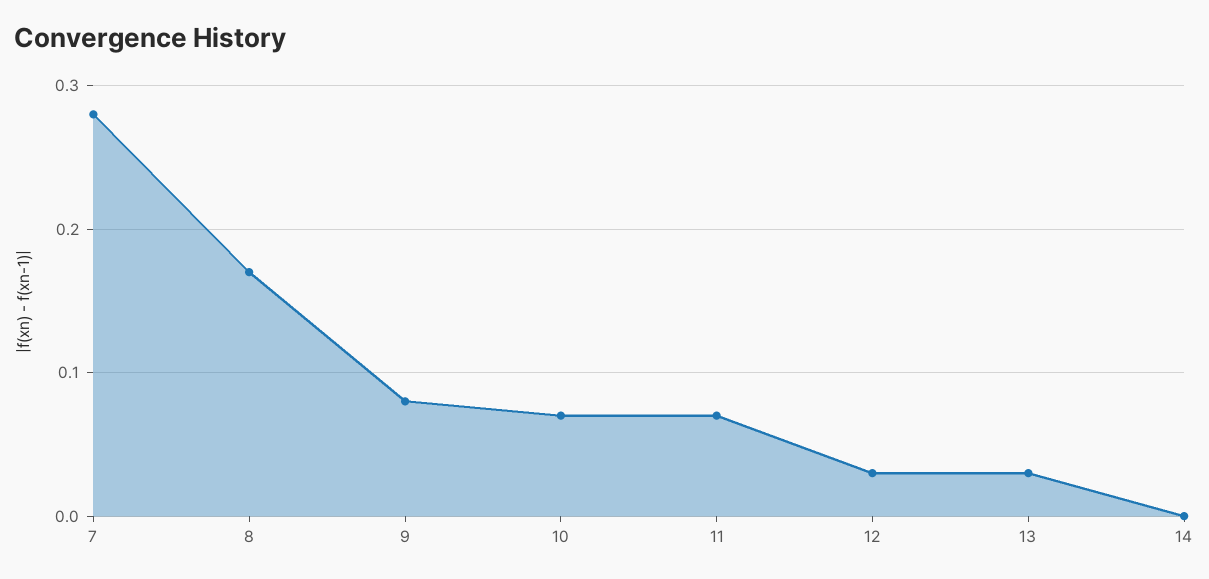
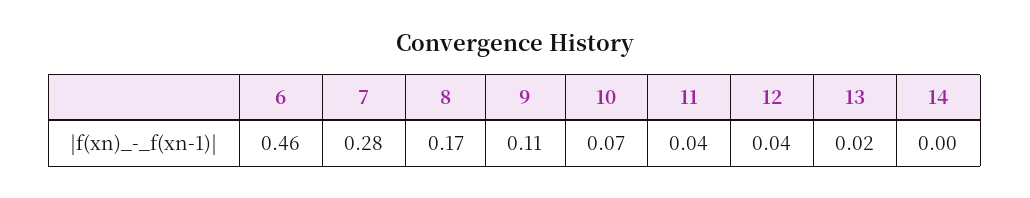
9: 0.08 -> 0.11
11: 0.07 -> 0.04
12: 0.03 -> 0.04
13: 0.03 -> 0.02
6: none -> 0.46

